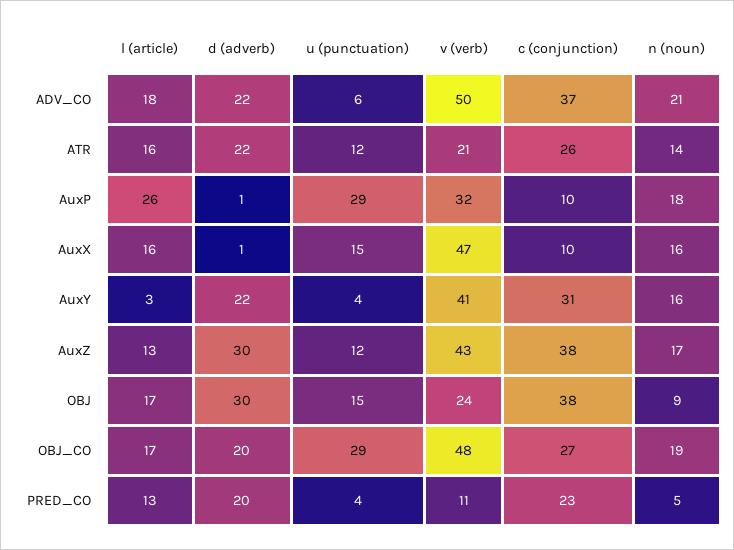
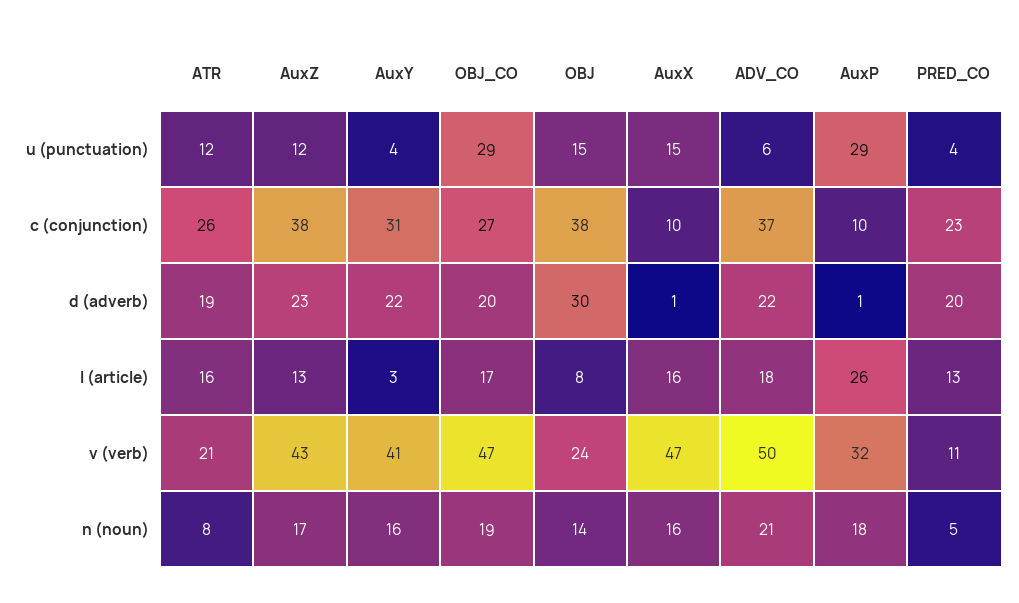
d (adverb), ATR: 22 -> 19
n (noun), ATR: 14 -> 8
d (adverb), AuxZ: 30 -> 23
l (article), OBJ: 17 -> 8
n (noun), OBJ: 9 -> 14
v (verb), OBJ_CO: 48 -> 47

